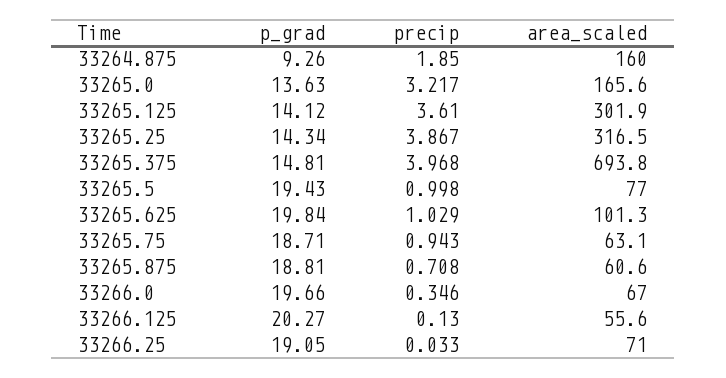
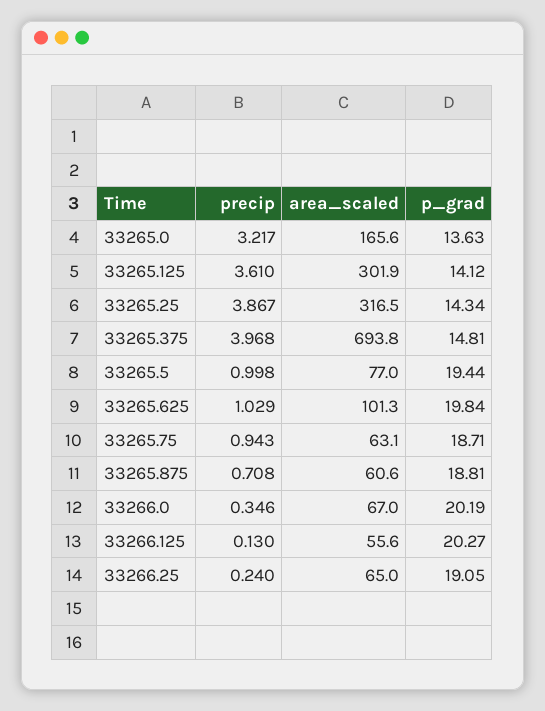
p_grad, 33264.875: 9.26 -> none
precip, 33264.875: 1.85 -> none
area_scaled, 33264.875: 160 -> none
p_grad, 33265.5: 19.43 -> 19.44
p_grad, 33266.0: 19.66 -> 20.19
precip, 33266.25: 0.033 -> 0.24
area_scaled, 33266.25: 71 -> 65

